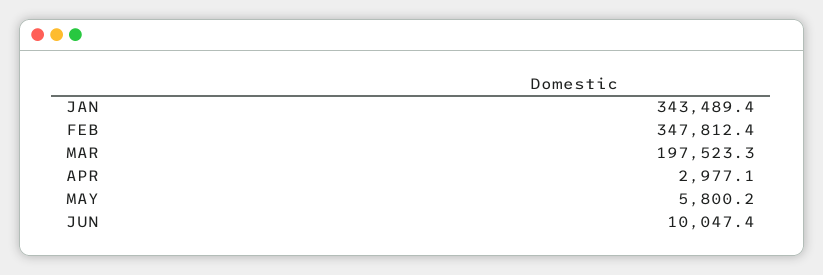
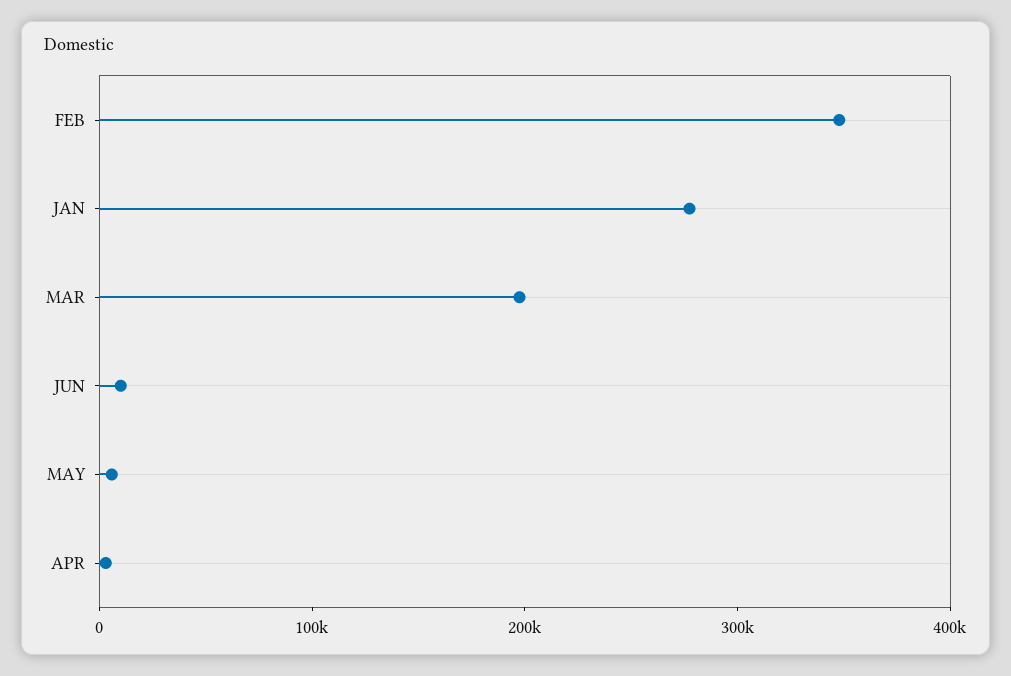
JAN: 343489.4 -> 280000

